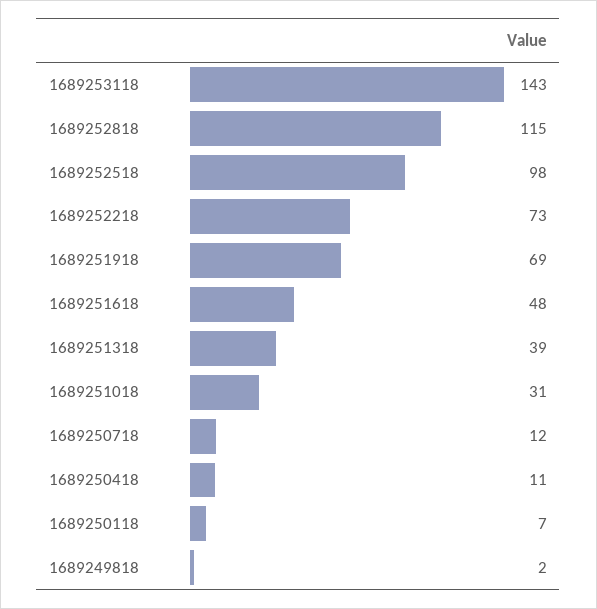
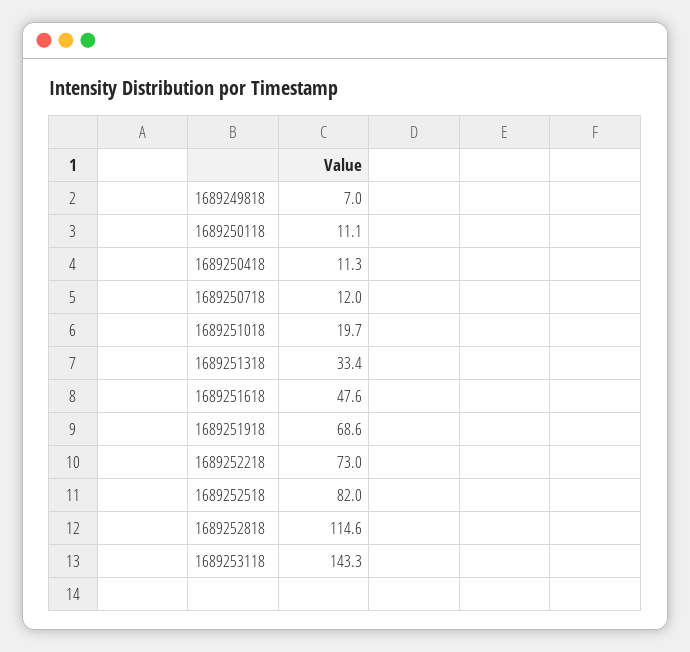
1689252518: 98 -> 82
1689251318: 39 -> 33.4
1689251018: 31 -> 19.7
1689250118: 7 -> 11.1
1689249818: 2 -> 7

